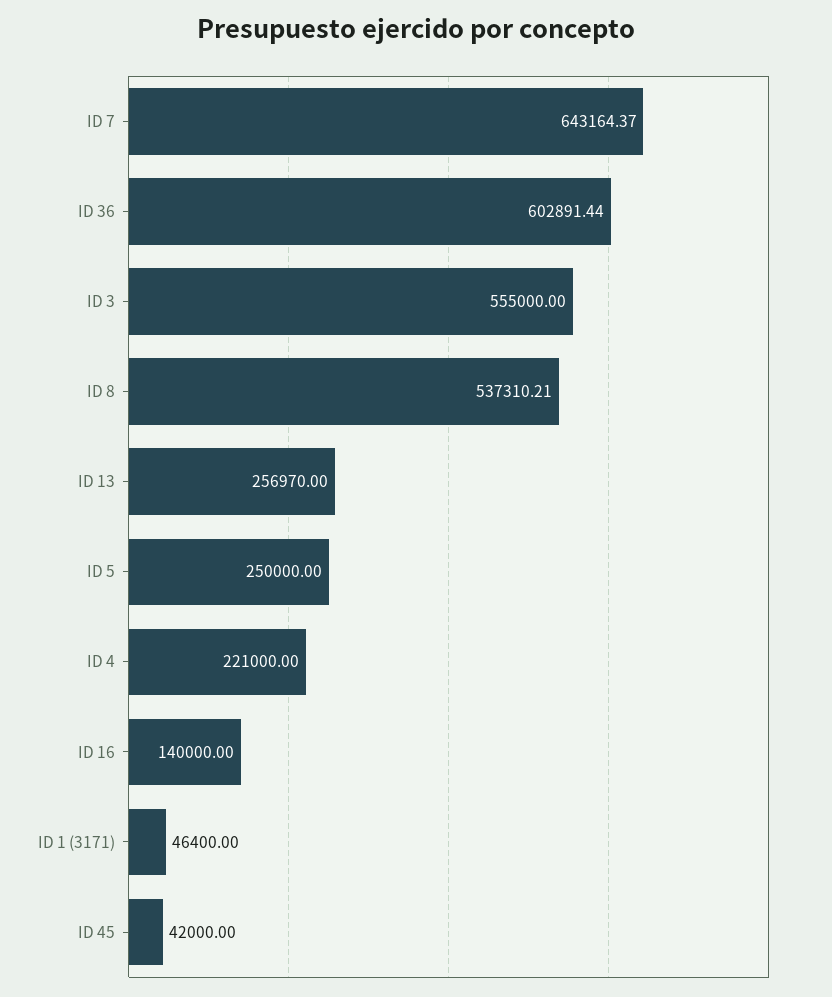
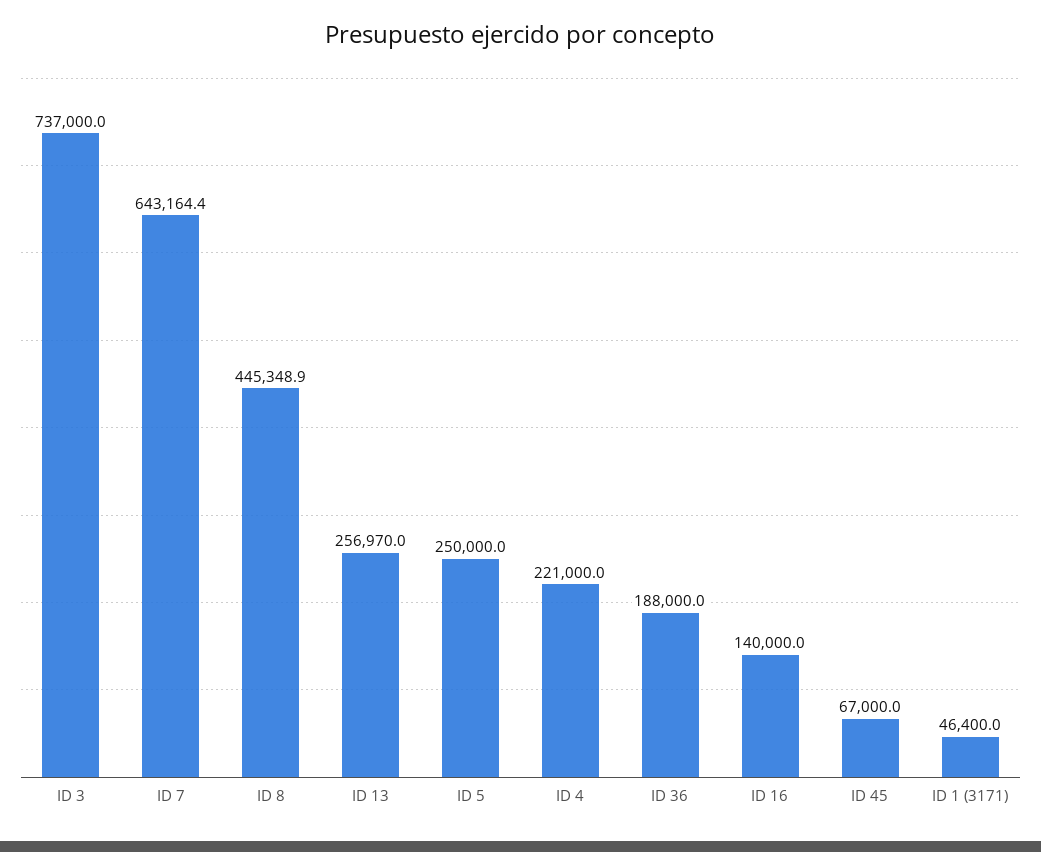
ID 36: 602891.44 -> 188000
ID 3: 555000 -> 737000
ID 8: 537310.21 -> 445348.9
ID 45: 42000 -> 67000

